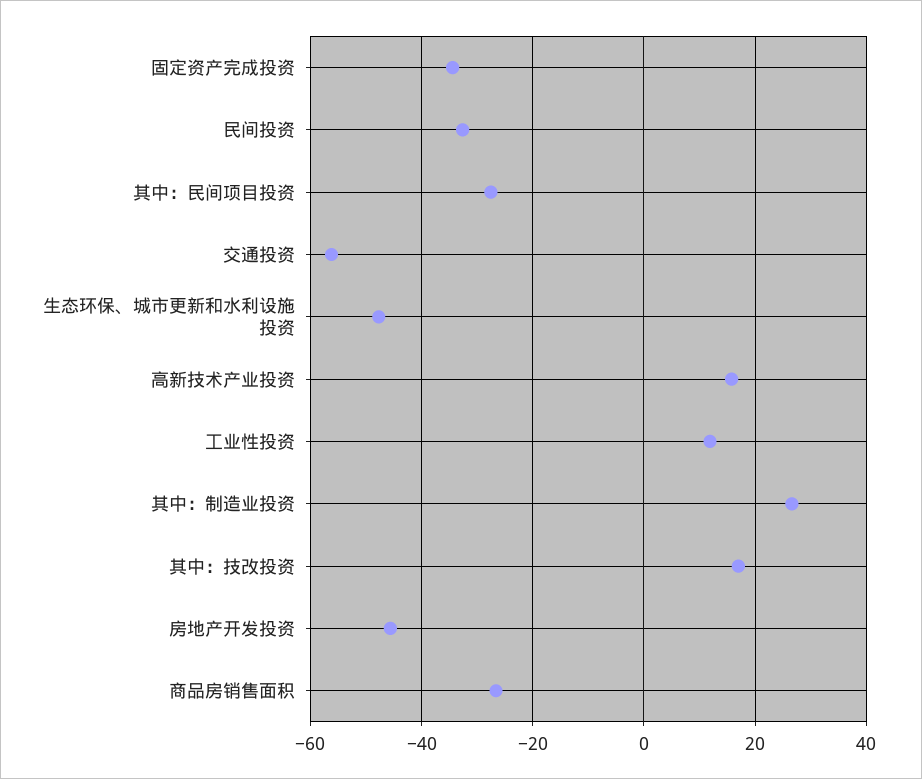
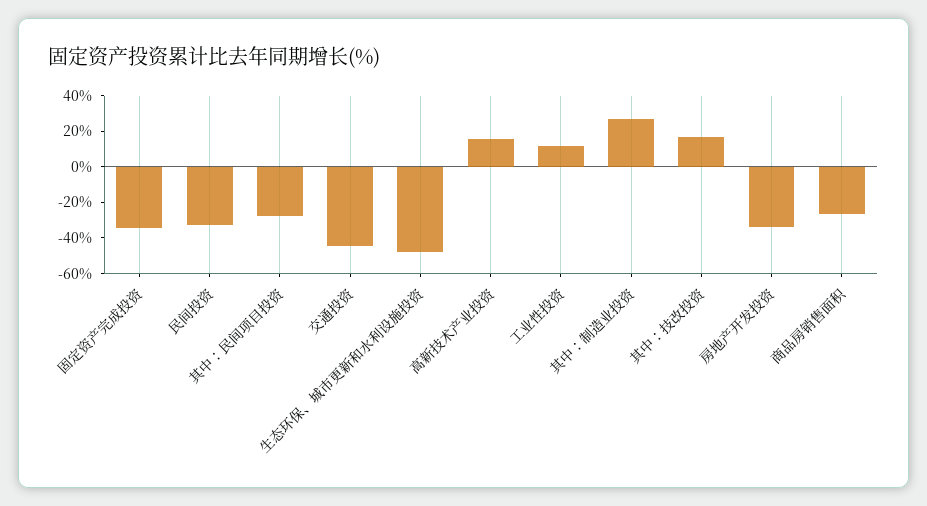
交通投资: -56 -> -45
房地产开发投资: -46 -> -35

